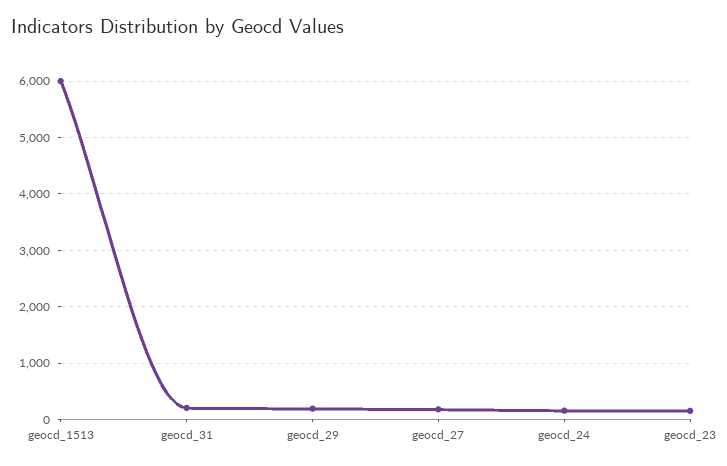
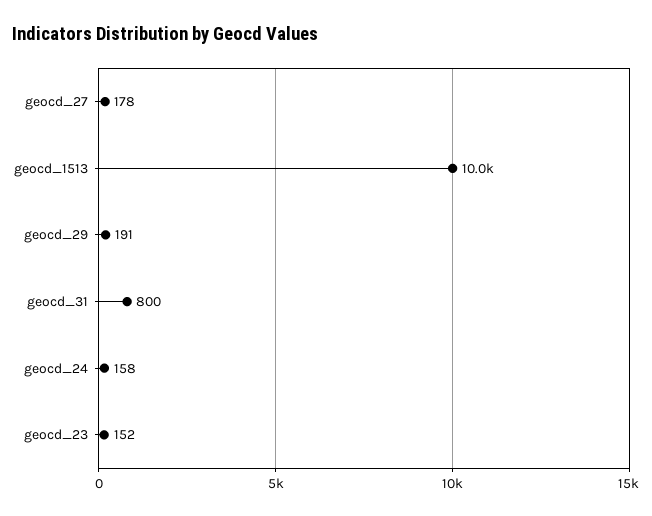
geocd_1513: 6000 -> 10000
geocd_31: 200 -> 800

